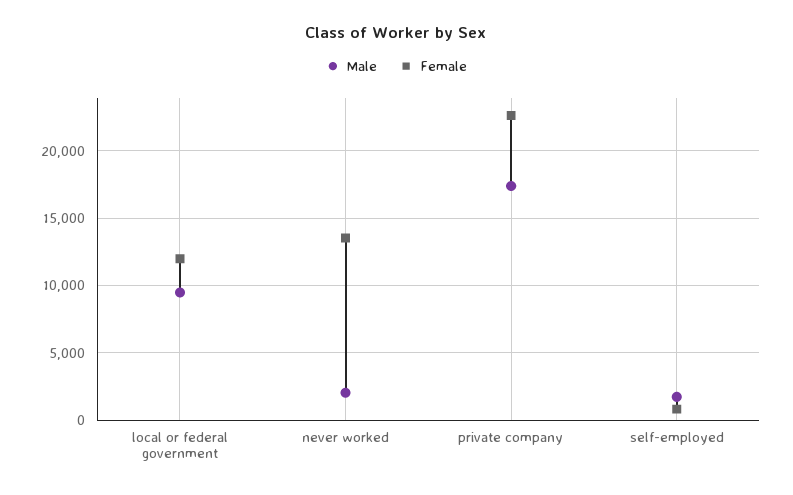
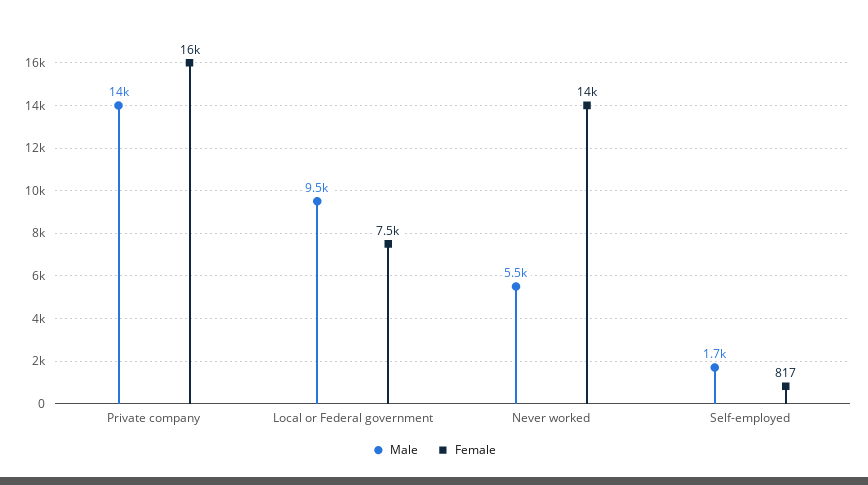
Female, local or federal government: 12000 -> 7500
Male, never worked: 2000 -> 5500
Male, private company: 17500 -> 14000
Female, private company: 22500 -> 16000

